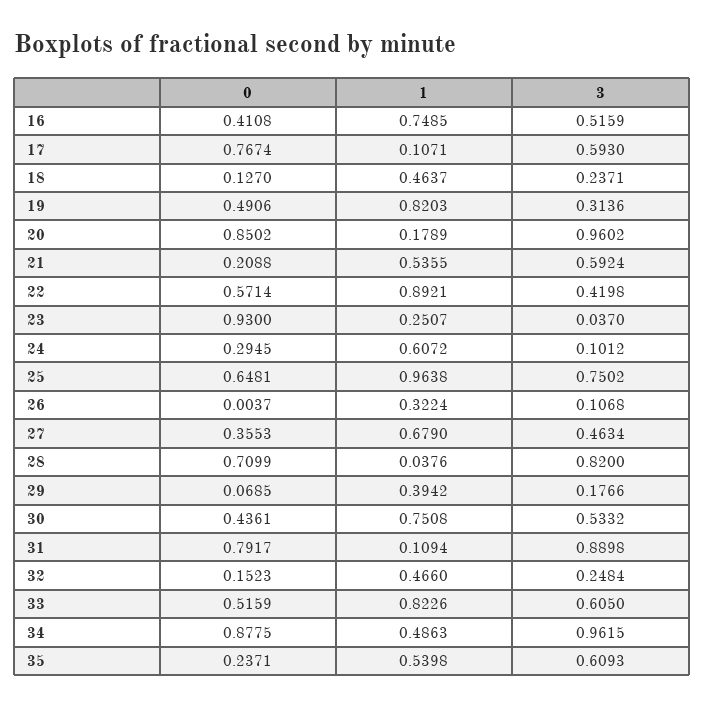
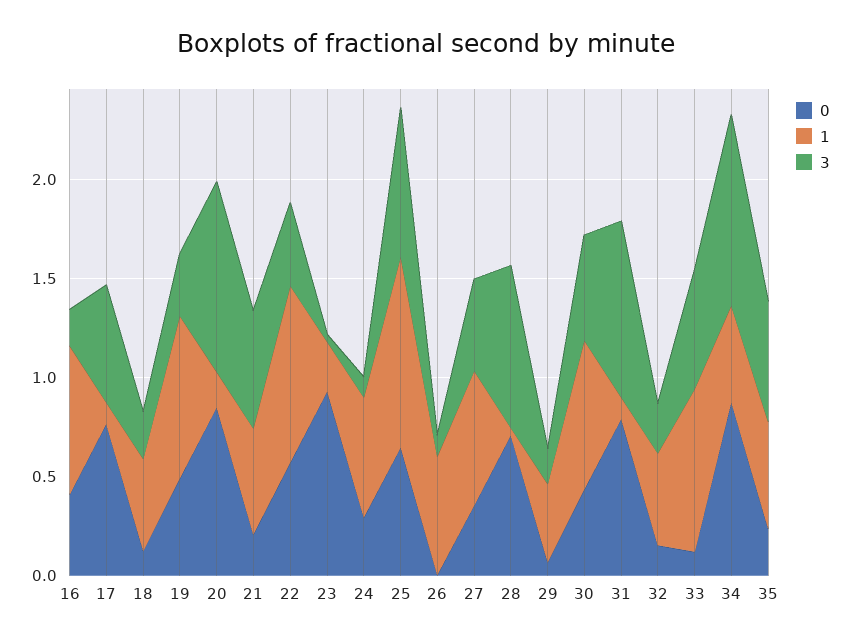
3, 16: 0.5159 -> 0.2
1, 26: 0.3224 -> 0.6
0, 33: 0.5159 -> 0.1

